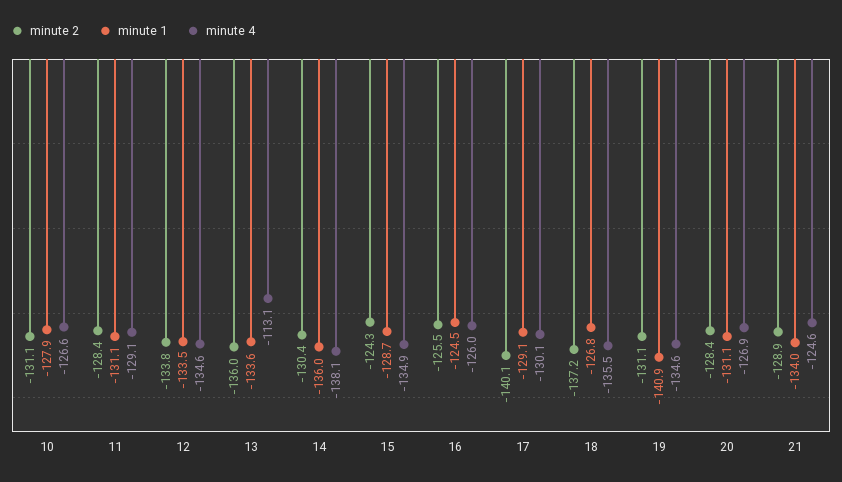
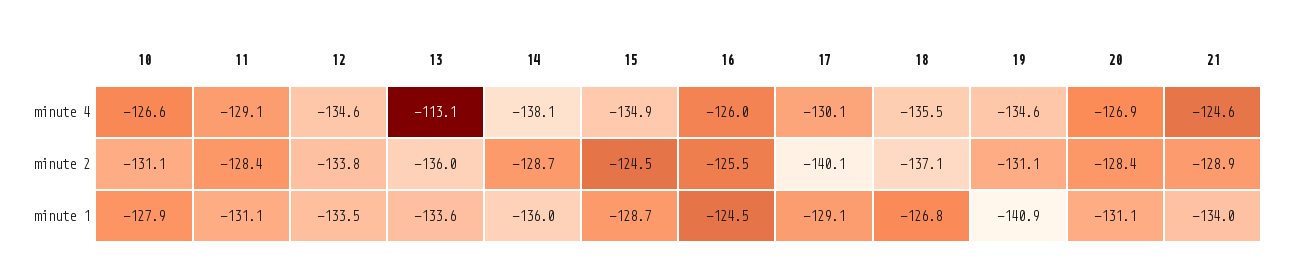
minute 2, 14: -130.4 -> -128.7
minute 2, 15: -124.3 -> -124.5
minute 2, 18: -137.2 -> -137.1

